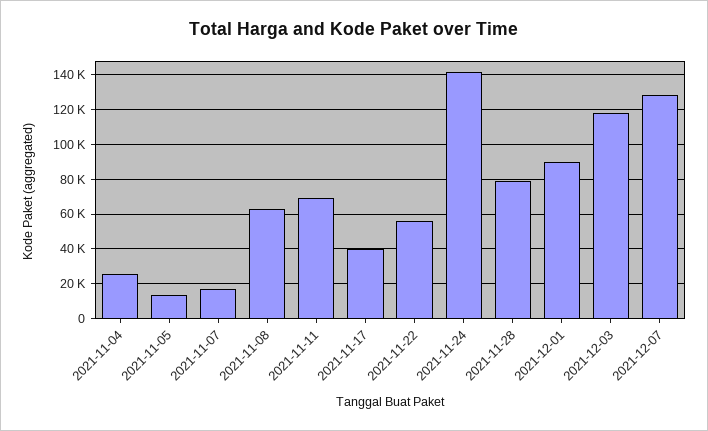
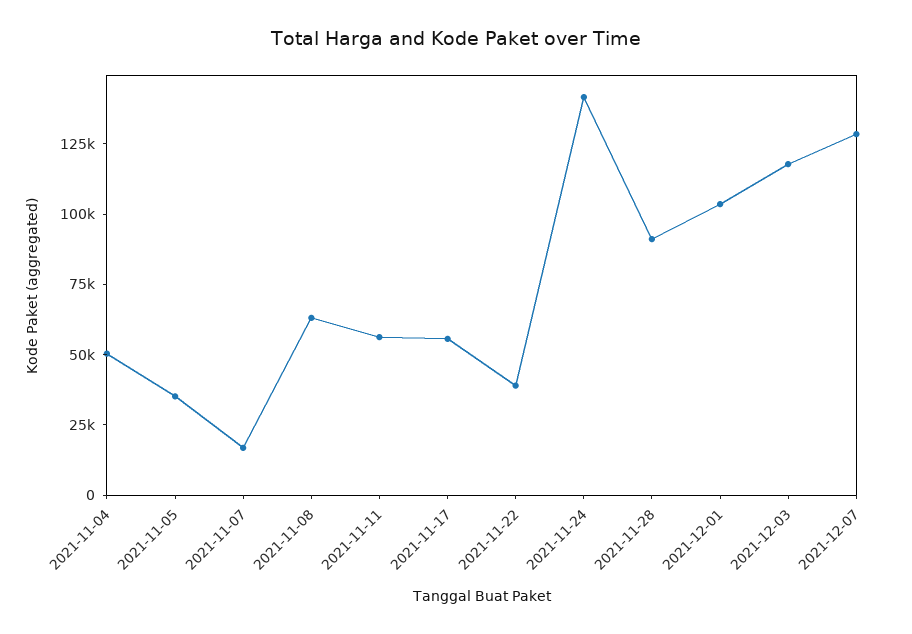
2021-11-04: 25000 -> 50000
2021-11-05: 15000 -> 35000
2021-11-11: 70000 -> 55000
2021-11-17: 40000 -> 55000
2021-11-22: 55000 -> 40000
2021-11-28: 80000 -> 90000
2021-12-01: 90000 -> 105000

